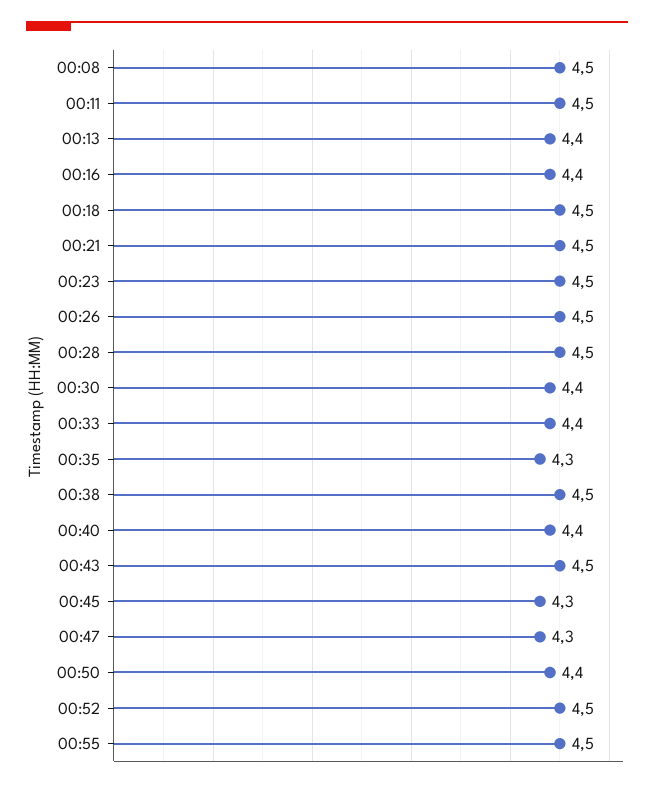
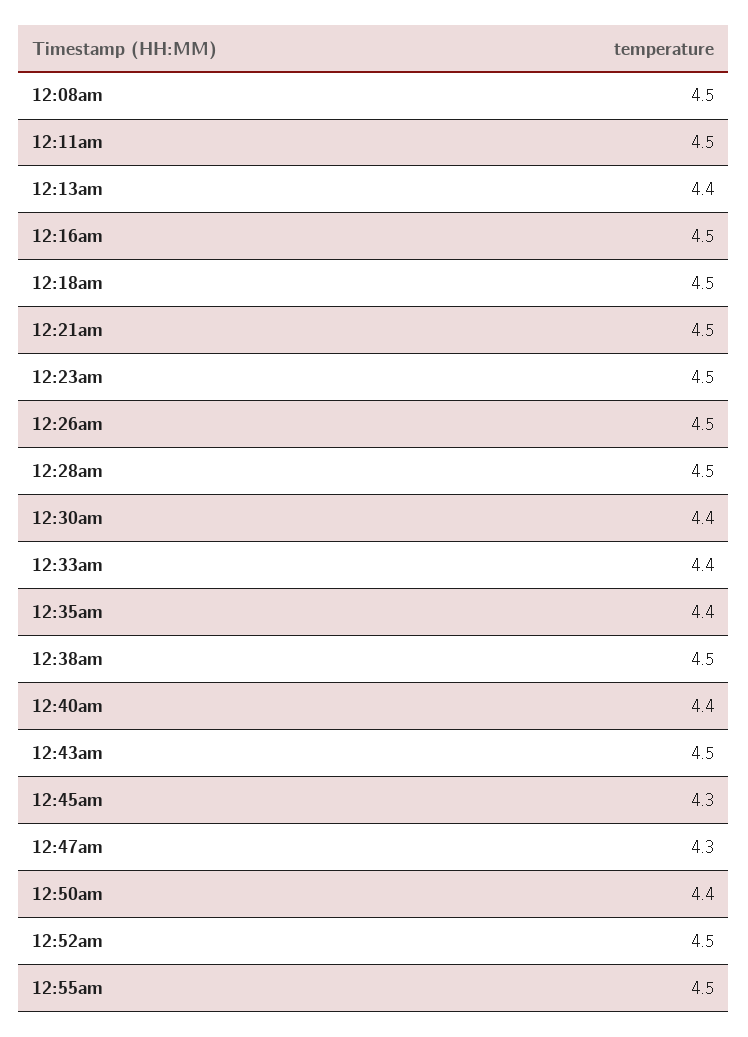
00:16: 4.4 -> 4.5
00:35: 4.3 -> 4.4

